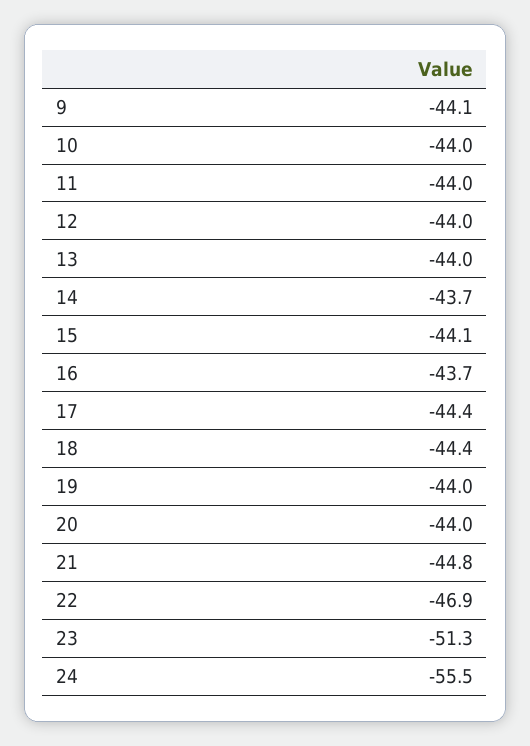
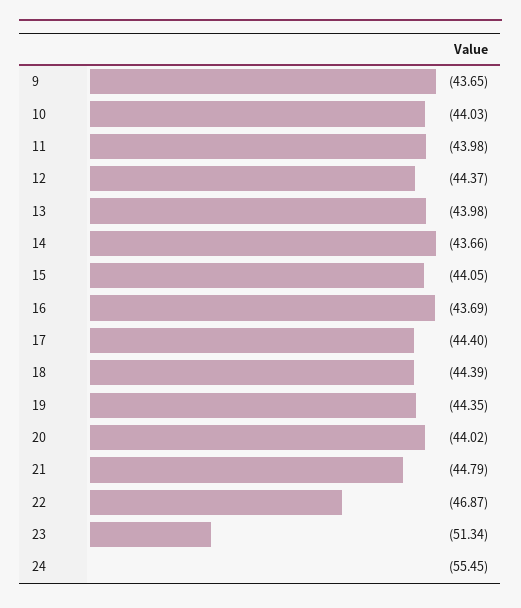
9: -44.1 -> -43.65
12: -44 -> -44.37
19: -44 -> -44.35

